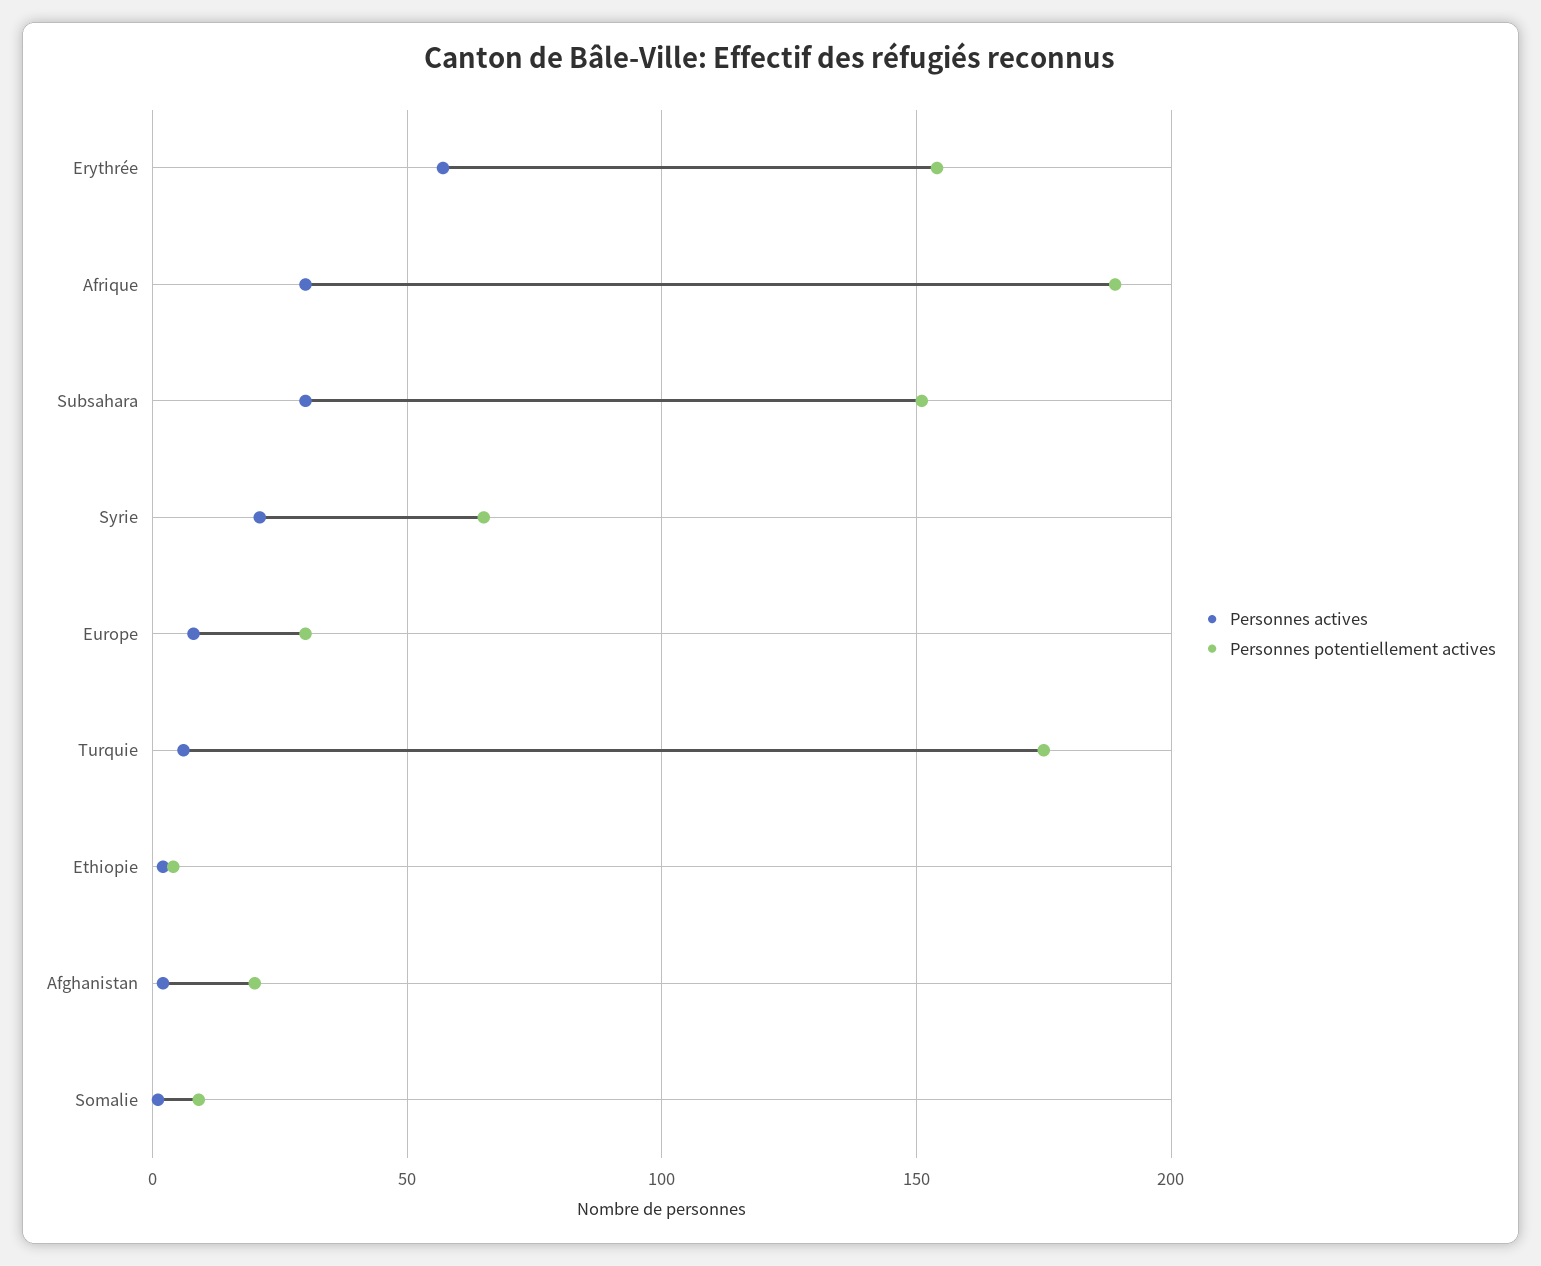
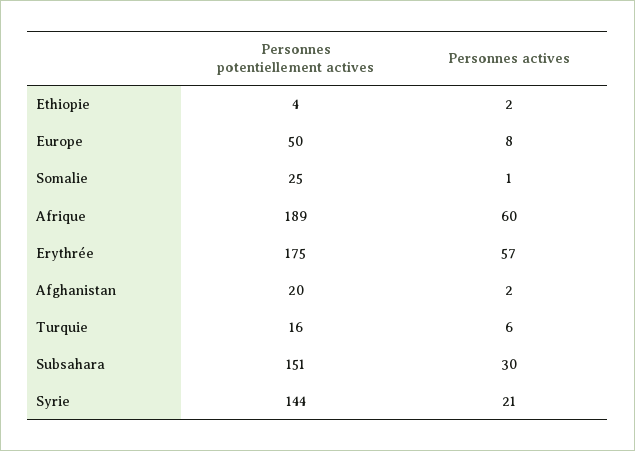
Personnes potentiellement actives, Erythrée: 155 -> 175
Personnes actives, Afrique: 30 -> 60
Personnes potentiellement actives, Syrie: 65 -> 144
Personnes potentiellement actives, Europe: 30 -> 50
Personnes potentiellement actives, Turquie: 175 -> 16
Personnes potentiellement actives, Somalie: 10 -> 25

